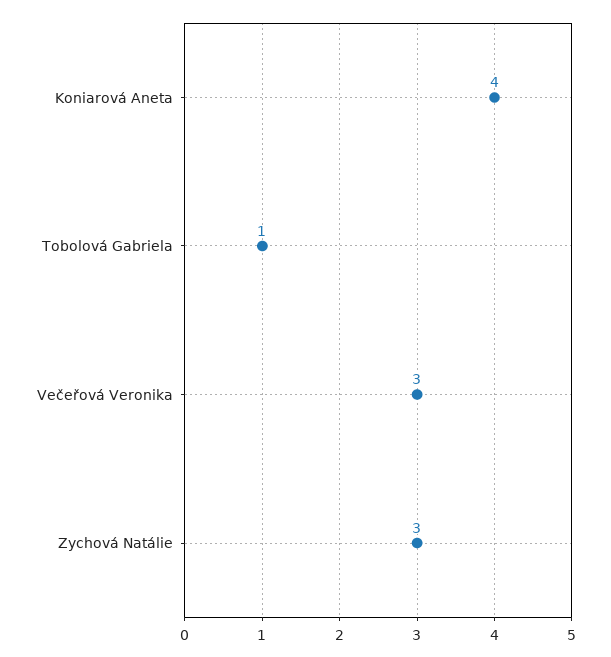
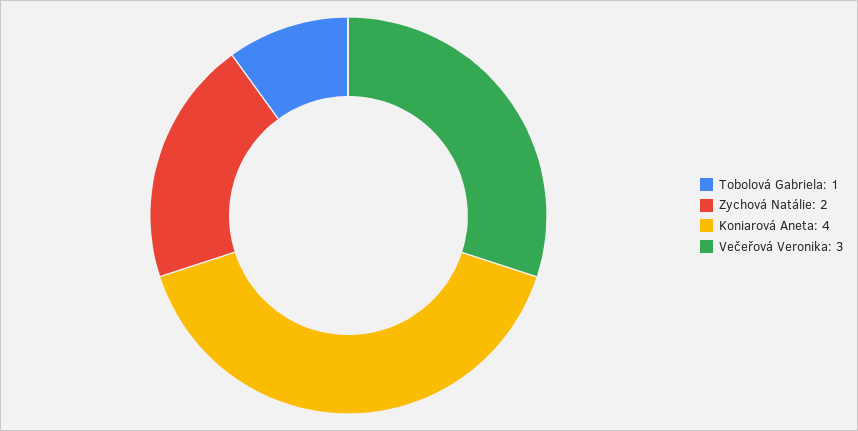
Zychová Natálie: 3 -> 2

